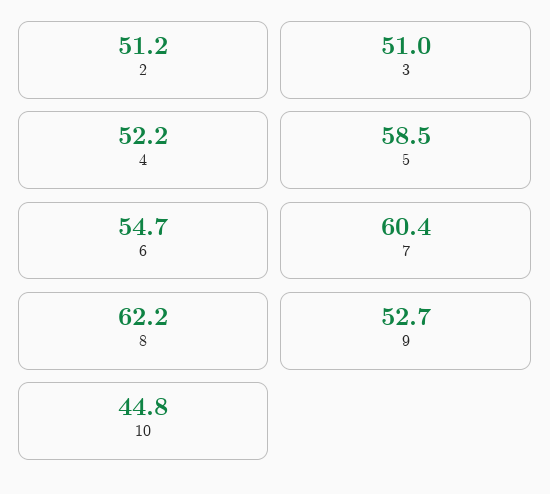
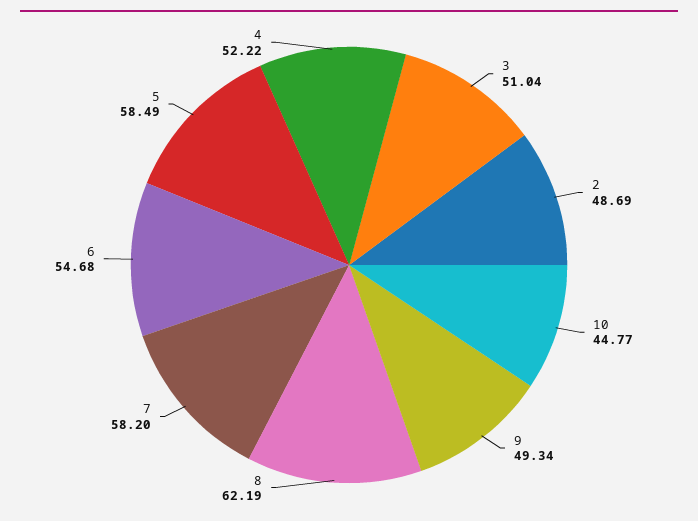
2: 51.2 -> 48.69
7: 60.4 -> 58.2
9: 52.7 -> 49.34

